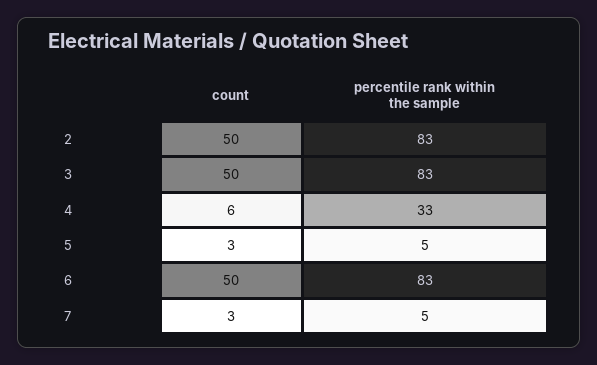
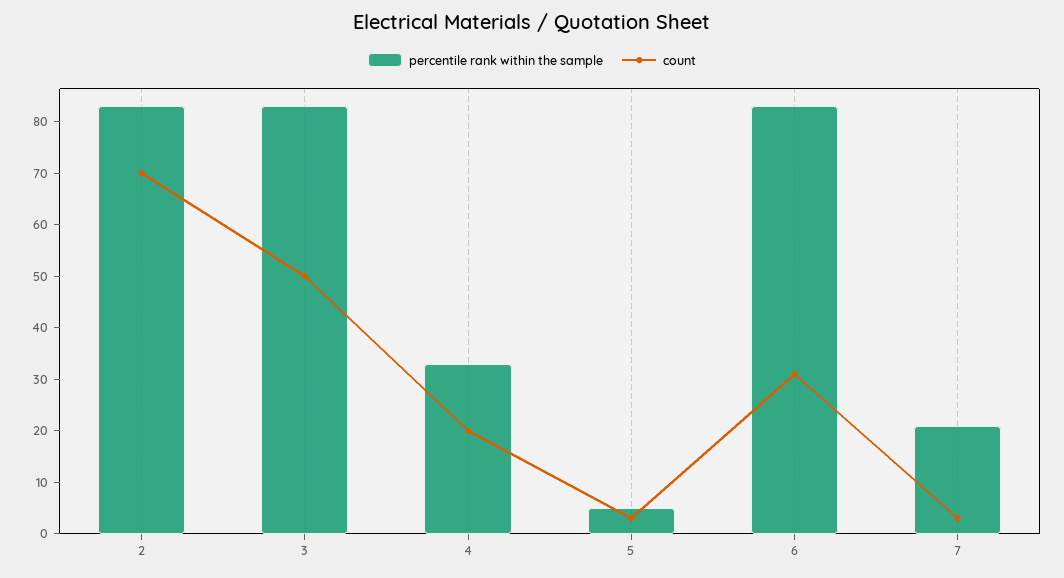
count, 2: 50 -> 70
count, 4: 6 -> 20
count, 6: 50 -> 30
percentile rank within the sample, 7: 5 -> 20

